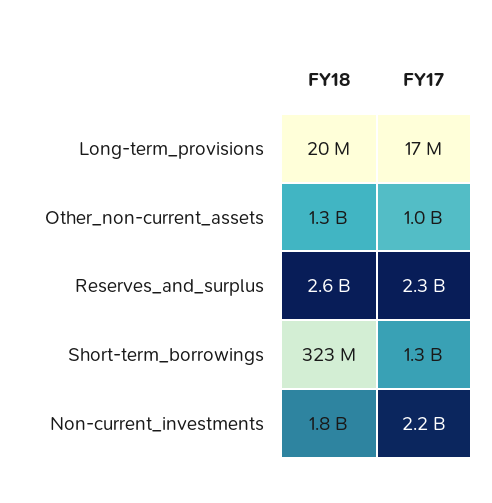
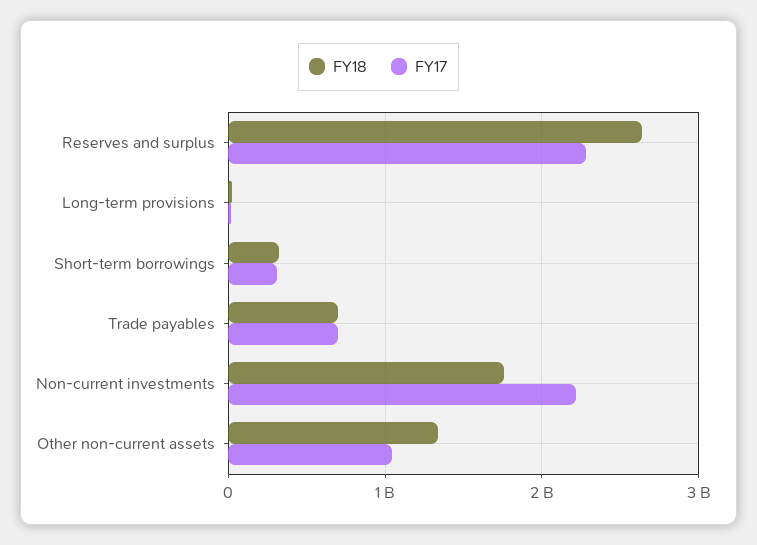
FY17, Short-term_borrowings: 1300000000 -> 300000000
FY18, Trade payables: none -> 700000000
FY17, Trade payables: none -> 700000000

